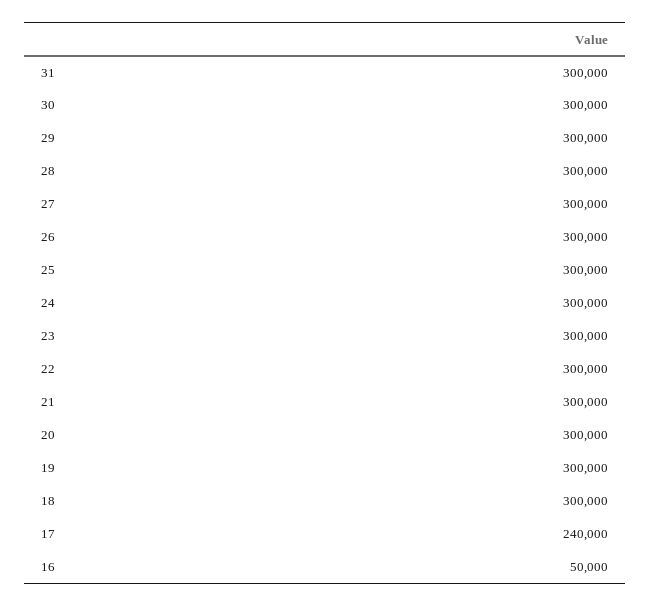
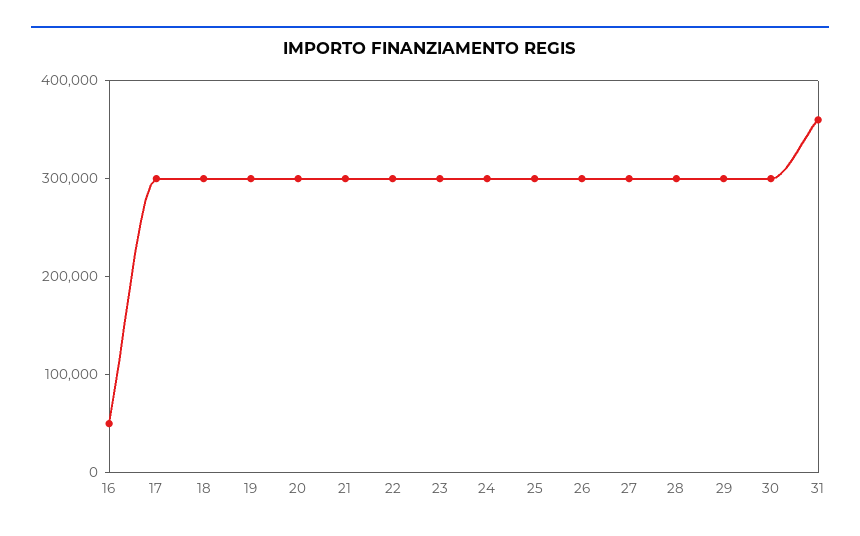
31: 300000 -> 360000
17: 240000 -> 300000

